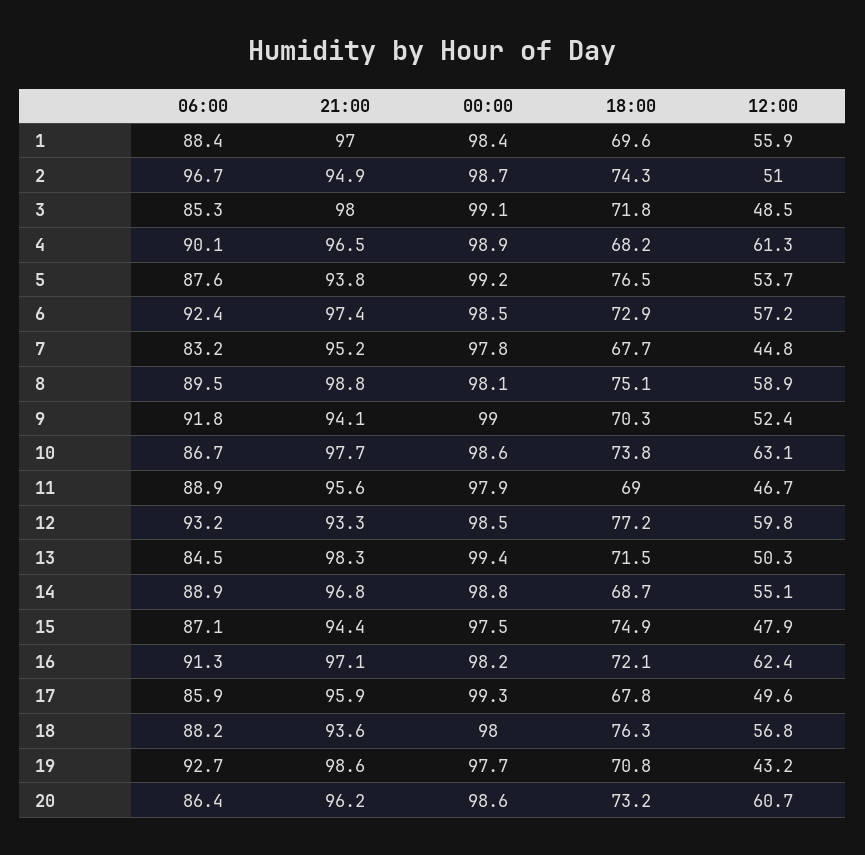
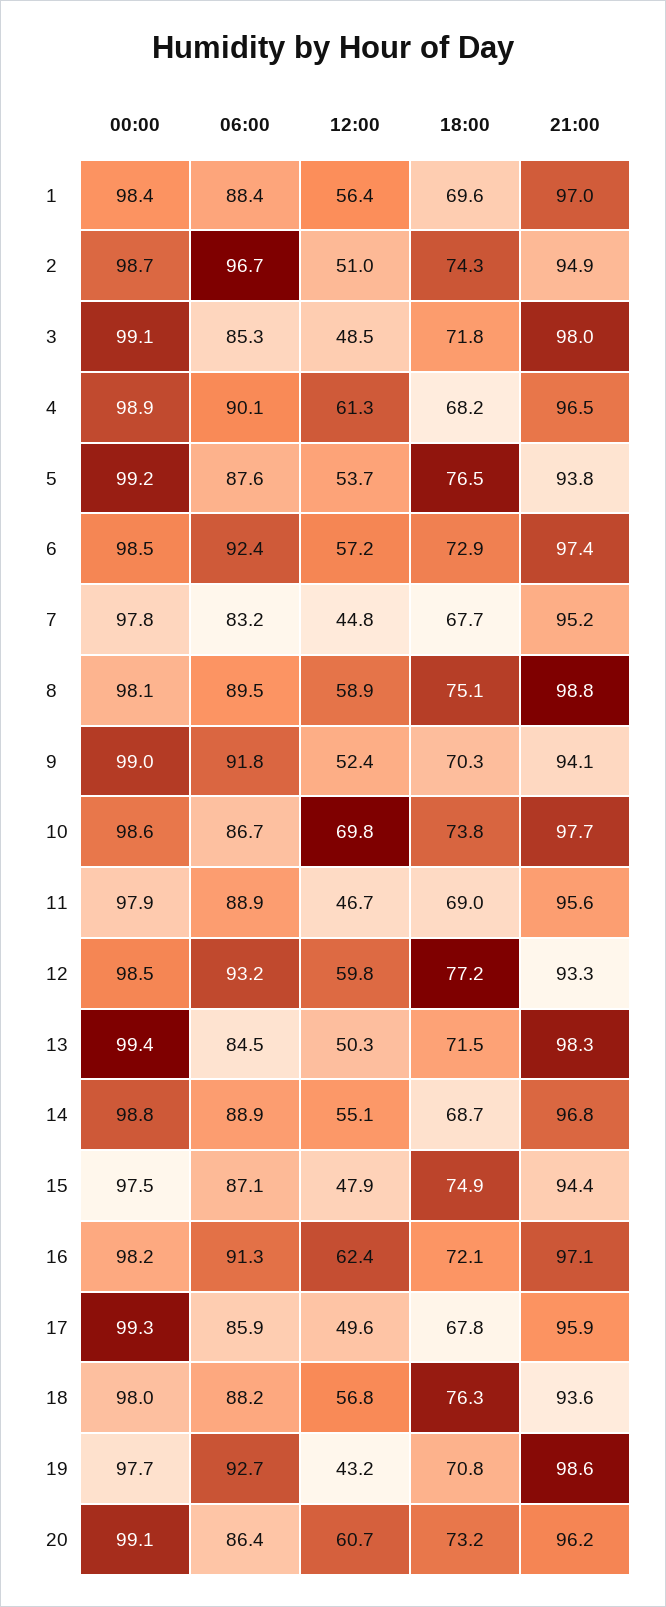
12:00, 1: 55.9 -> 56.4
12:00, 10: 63.1 -> 69.8
00:00, 20: 98.6 -> 99.1

